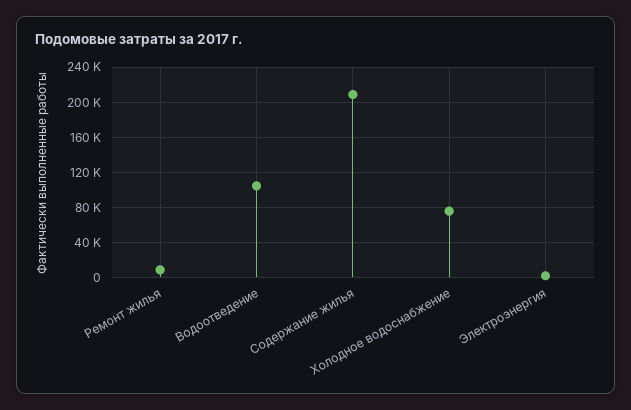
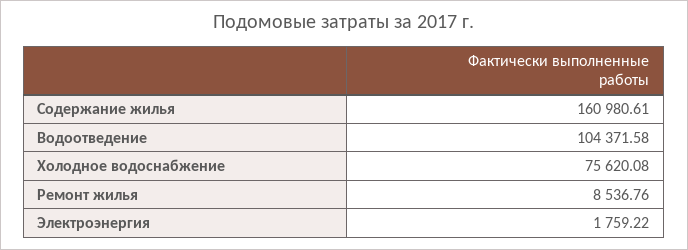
Содержание жилья: 210000 -> 160980.61

